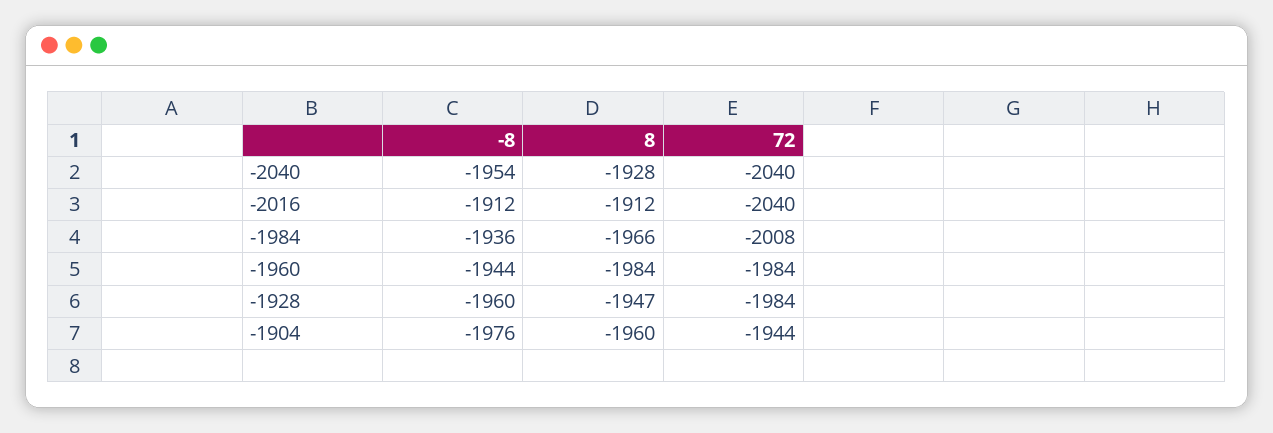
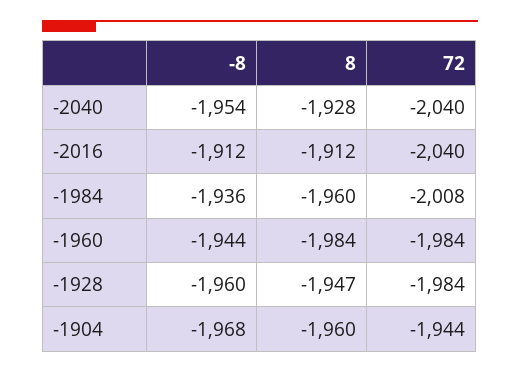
8, -1984: -1966 -> -1960
-8, -1904: -1976 -> -1968

